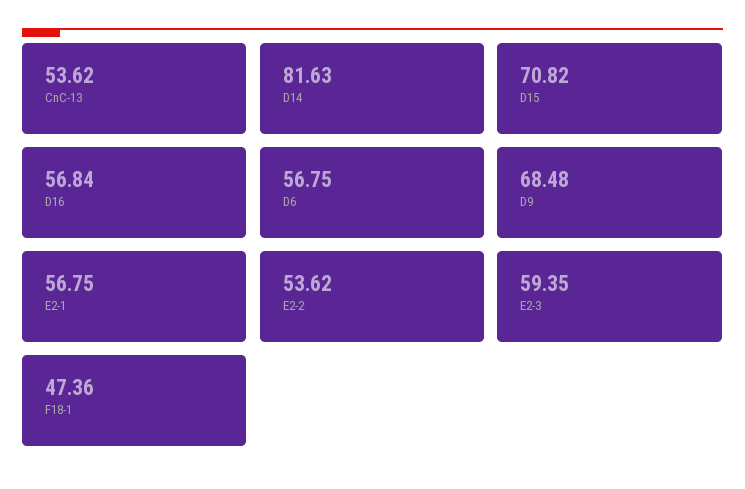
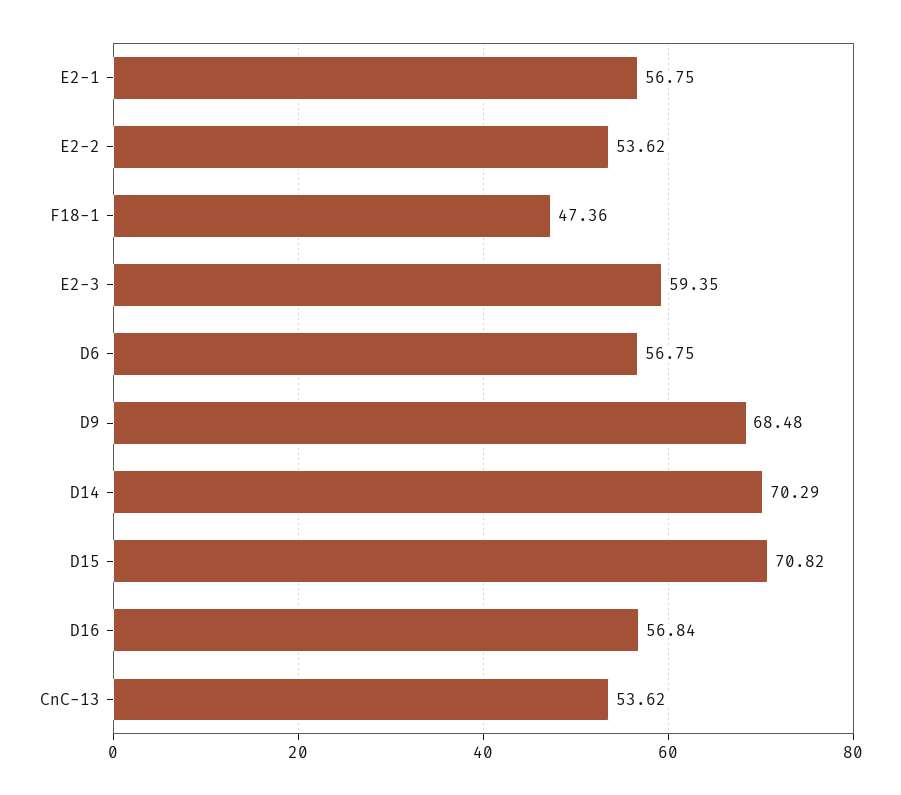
D14: 81.63 -> 70.29

